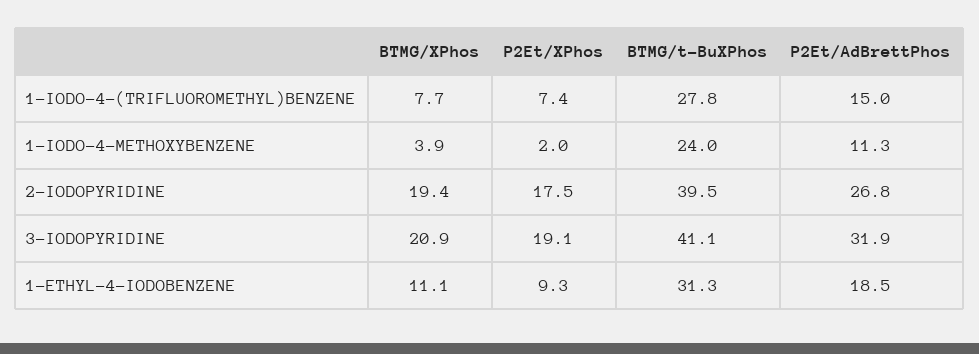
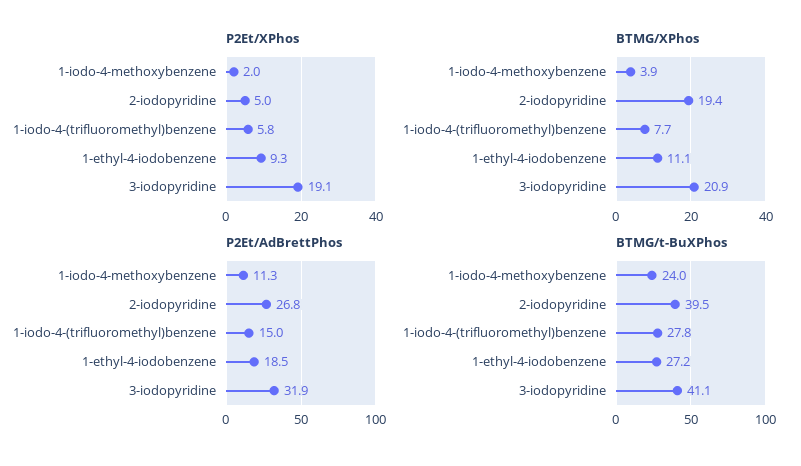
P2Et/XPhos, 1-IODO-4-(TRIFLUOROMETHYL)BENZENE: 7.4 -> 5.8
P2Et/XPhos, 2-IODOPYRIDINE: 17.5 -> 5
BTMG/t-BuXPhos, 1-ETHYL-4-IODOBENZENE: 31.3 -> 27.2

